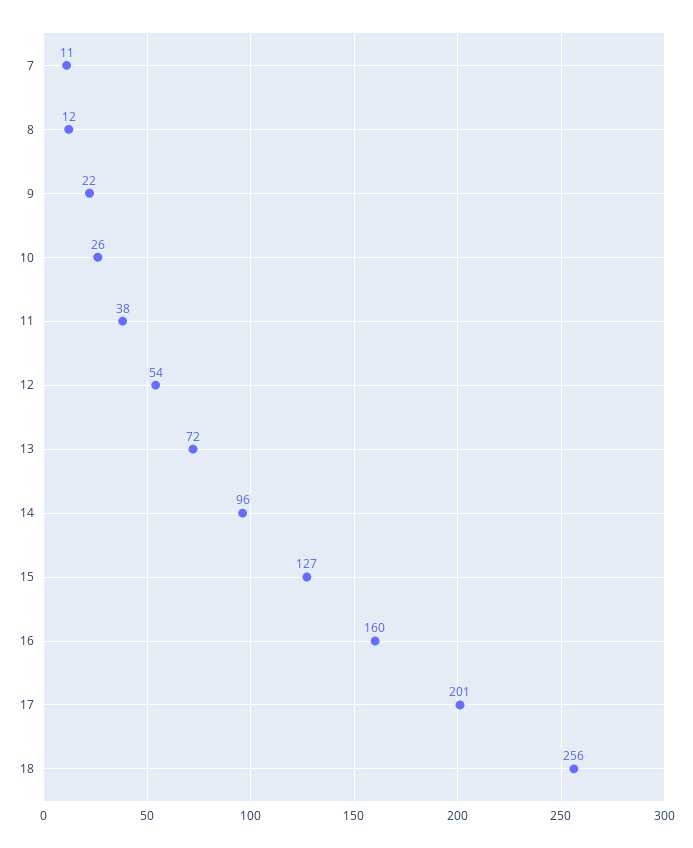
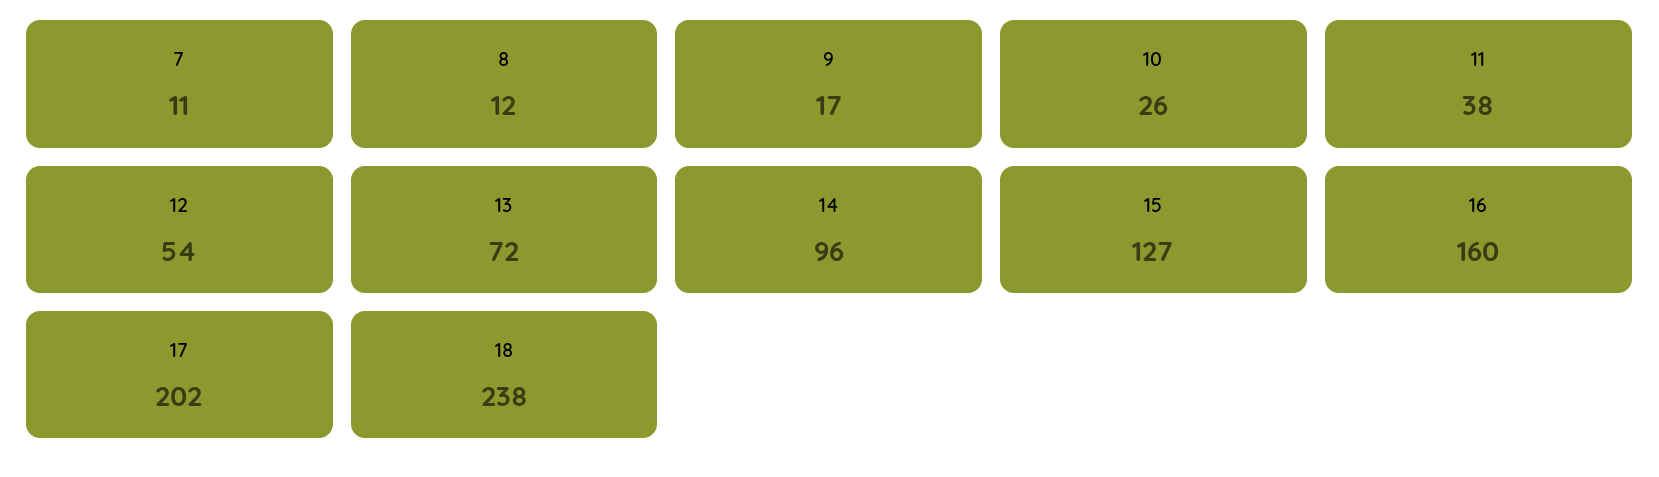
9: 22 -> 17
17: 201 -> 202
18: 256 -> 238

